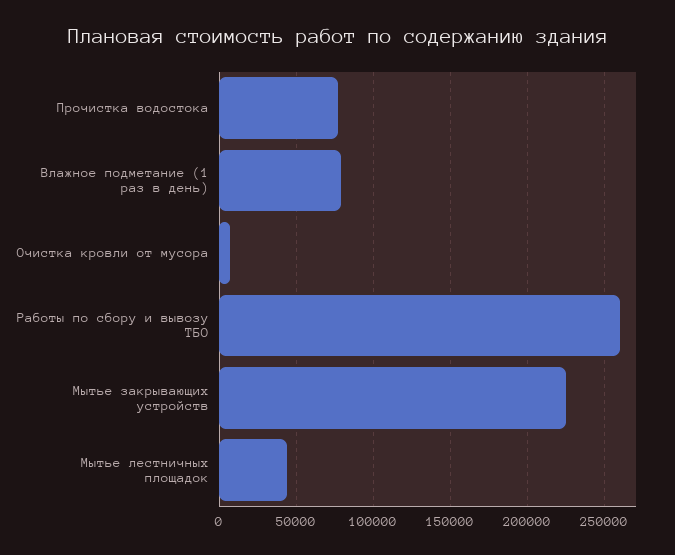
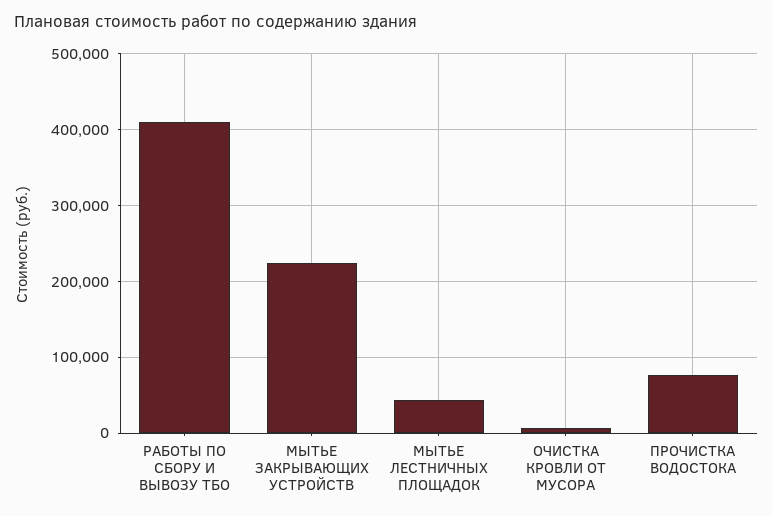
Влажное подметание (1 раз в день): 80000 -> none
Работы по сбору и вывозу ТБО: 260000 -> 410000

